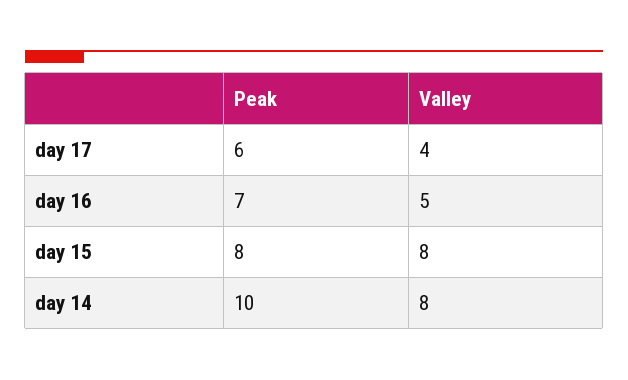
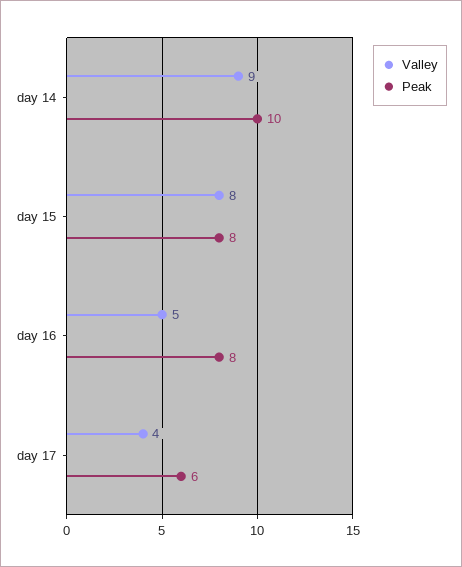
Peak, day 16: 7 -> 8
Valley, day 14: 8 -> 9

